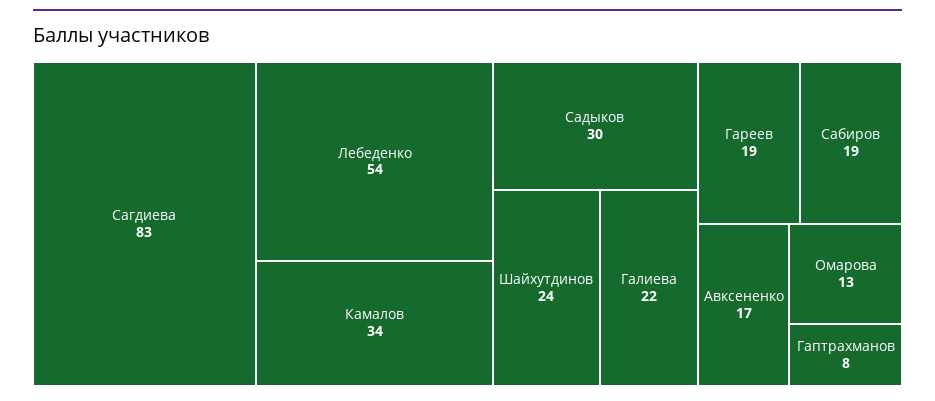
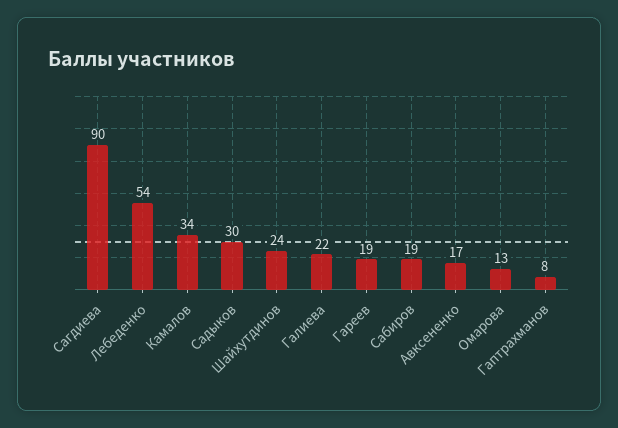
Сагдиева: 83 -> 90

